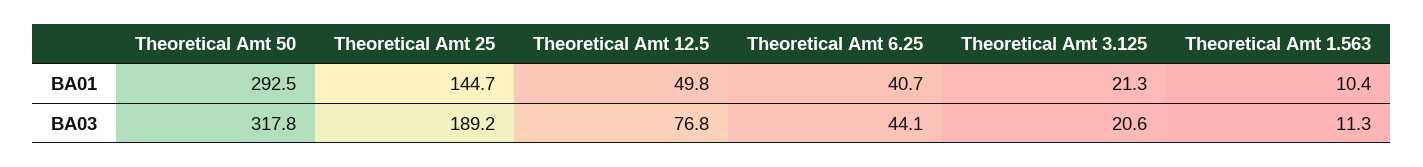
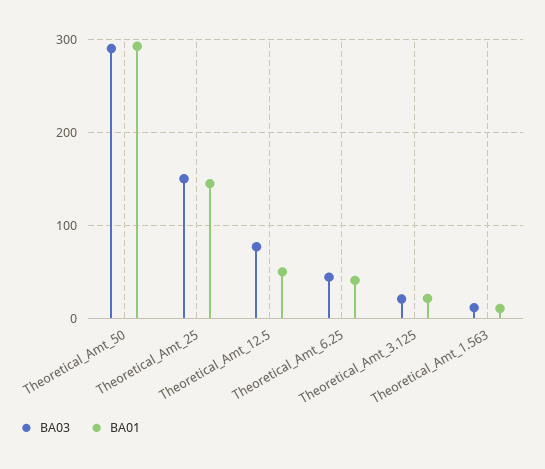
BA03, Theoretical Amt 50: 317.8 -> 290
BA03, Theoretical Amt 25: 189.2 -> 150

